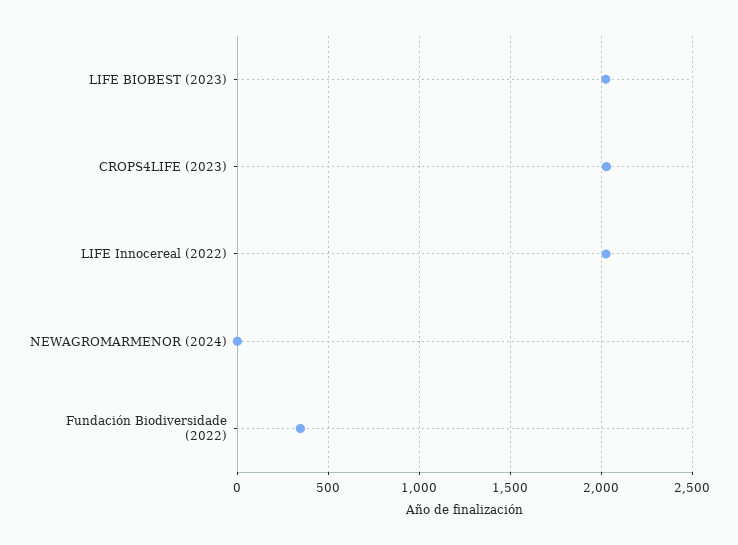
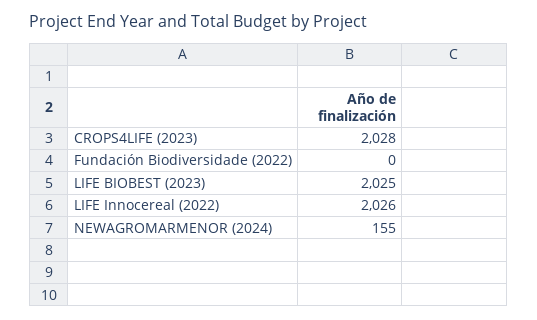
NEWAGROMARMENOR (2024): 0 -> 155
Fundación Biodiversidade (2022): 350 -> 0

